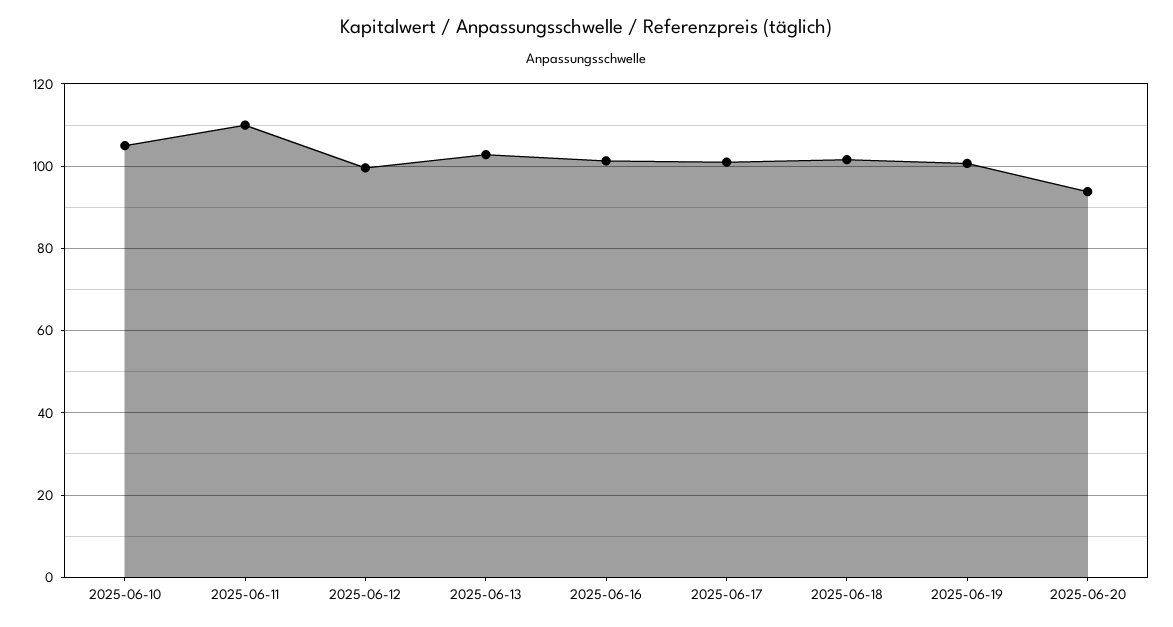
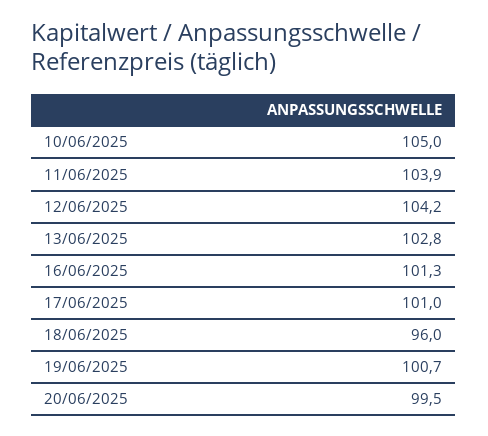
2025-06-11: 110 -> 103.9
2025-06-12: 100 -> 104.2
2025-06-18: 102 -> 96
2025-06-20: 94 -> 99.5

